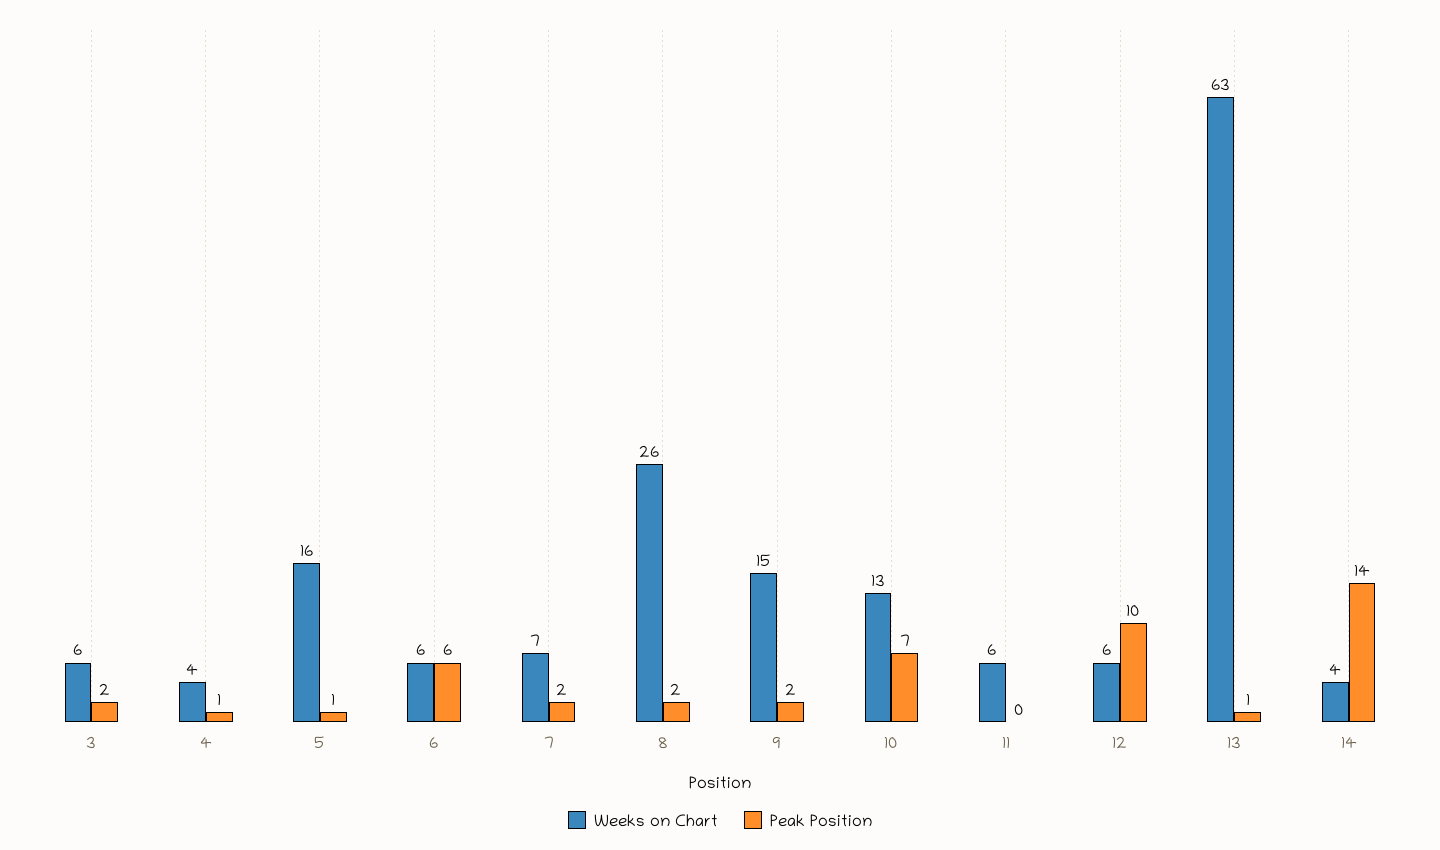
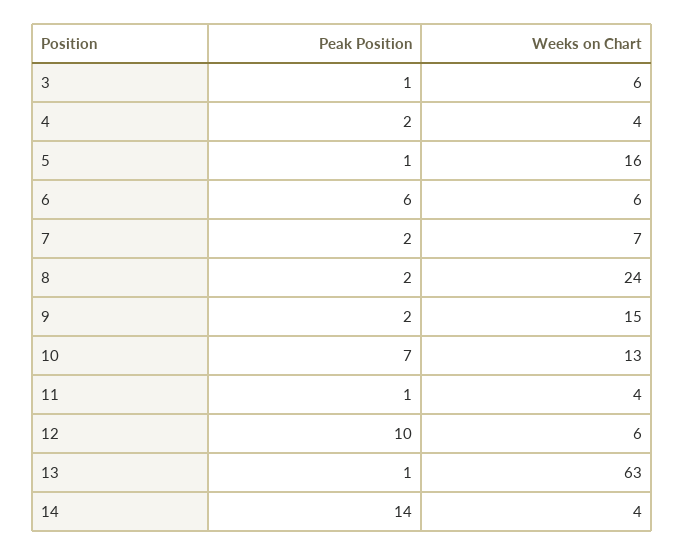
Peak Position, 3: 2 -> 1
Peak Position, 4: 1 -> 2
Weeks on Chart, 8: 26 -> 24
Weeks on Chart, 11: 6 -> 4
Peak Position, 11: 0 -> 1

